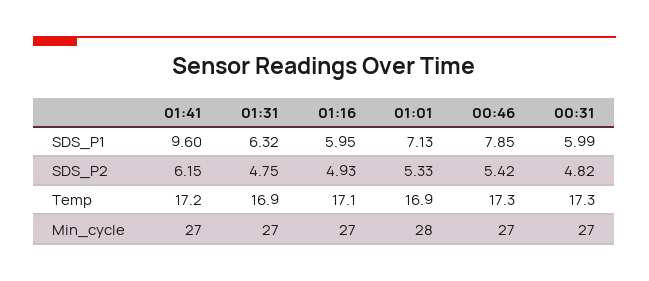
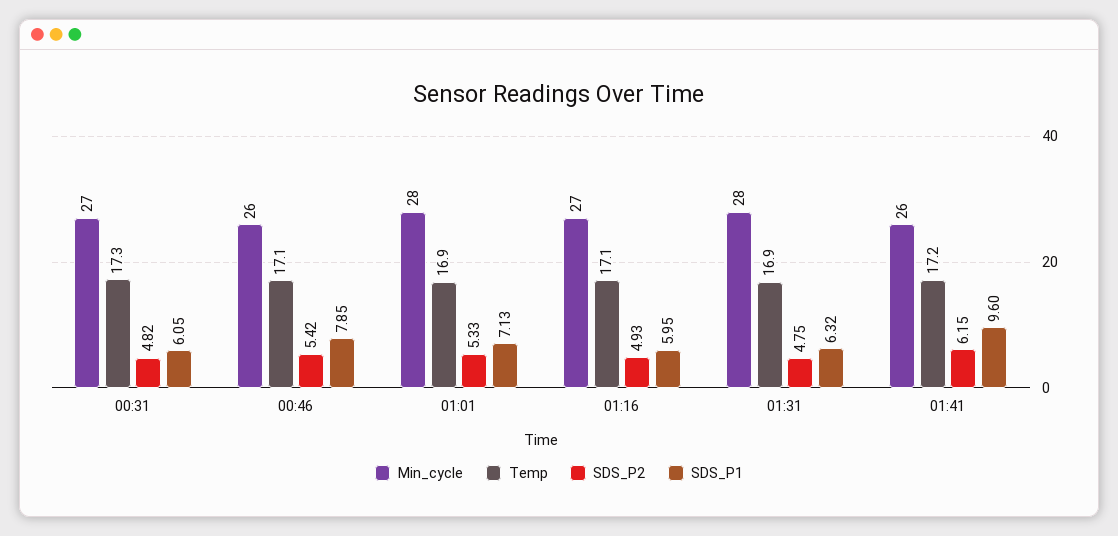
SDS_P1, 00:31: 5.99 -> 6.05
Temp, 00:46: 17.3 -> 17.1
Min_cycle, 01:41: 27 -> 26
Min_cycle, 01:31: 27 -> 28
Min_cycle, 00:46: 27 -> 26

